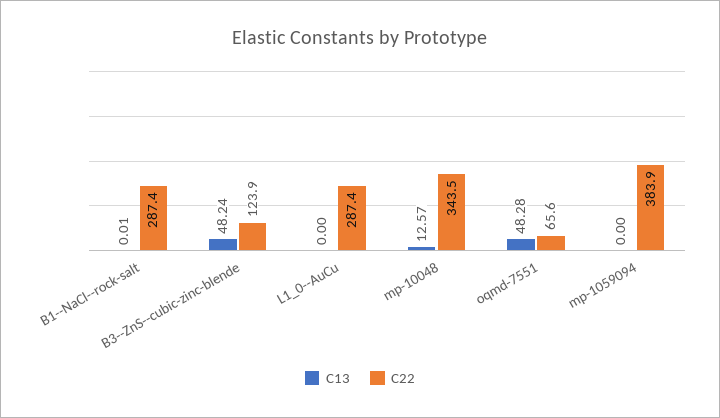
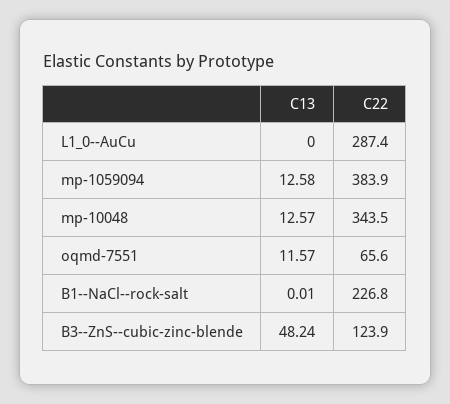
C22, B1--NaCl--rock-salt: 287.4 -> 226.8
C13, oqmd-7551: 48.28 -> 11.57
C13, mp-1059094: 0 -> 12.58

